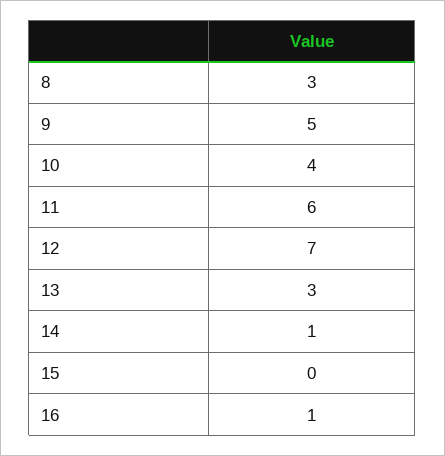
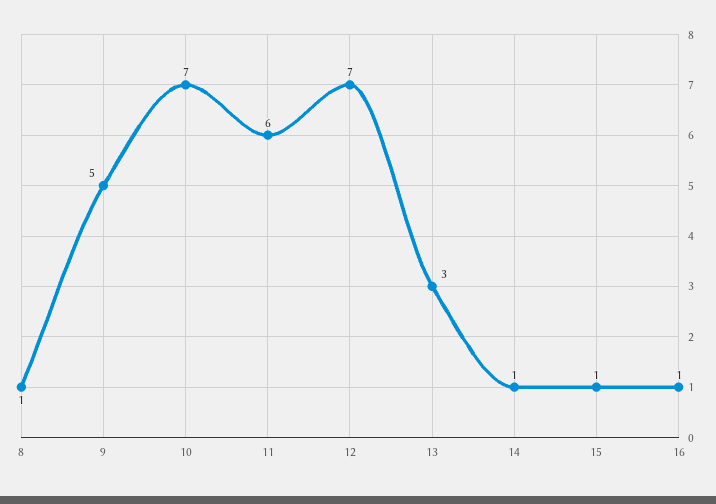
8: 3 -> 1
10: 4 -> 7
15: 0 -> 1

